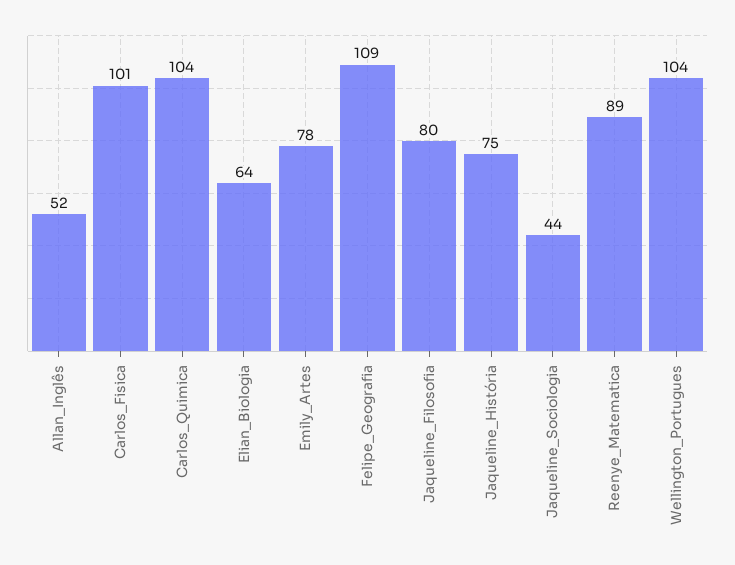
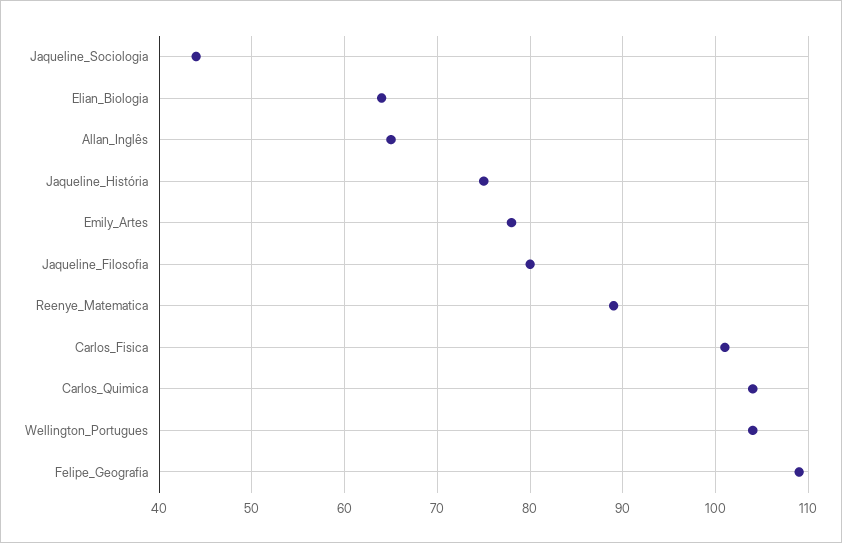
Allan_Inglês: 52 -> 65

